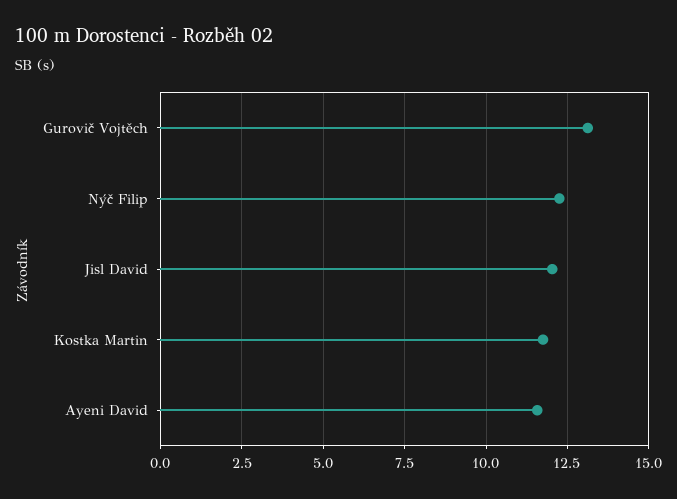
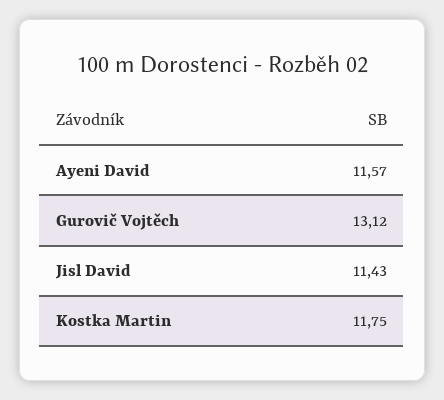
Nýč Filip: 12.25 -> none
Jisl David: 12 -> 11.43

